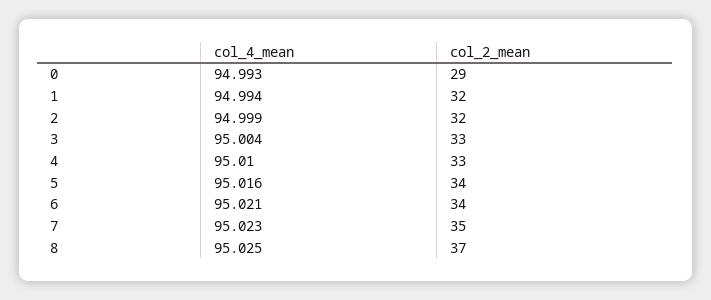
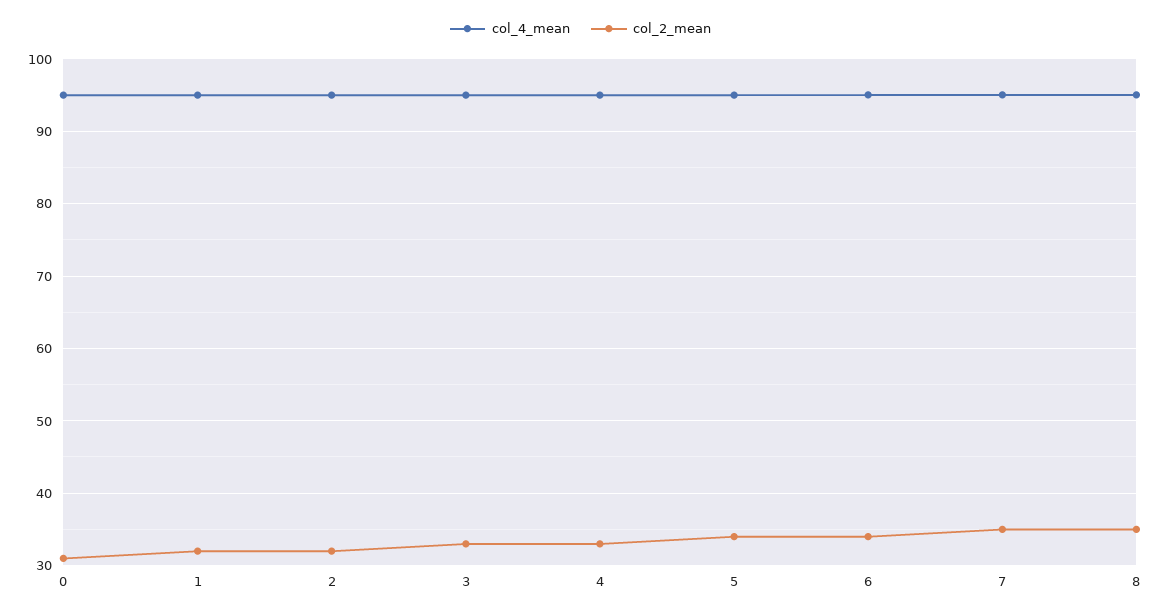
col_2_mean, 0: 29 -> 31
col_2_mean, 8: 37 -> 35

